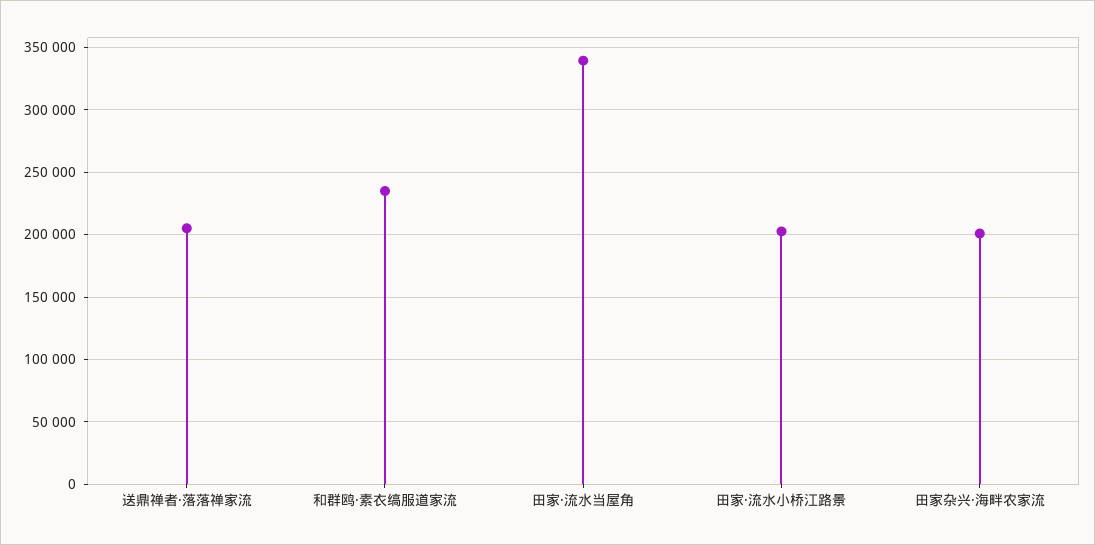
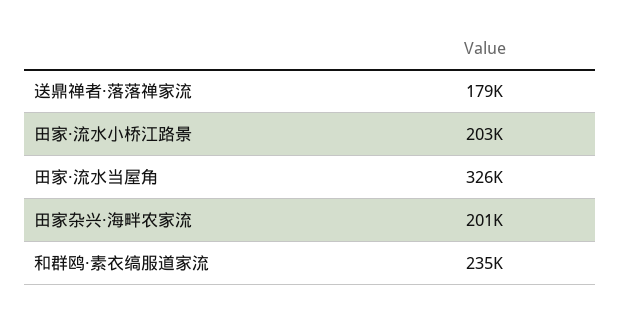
送鼎禅者·落落禅家流: 205000 -> 179000
田家·流水当屋角: 340000 -> 326000

